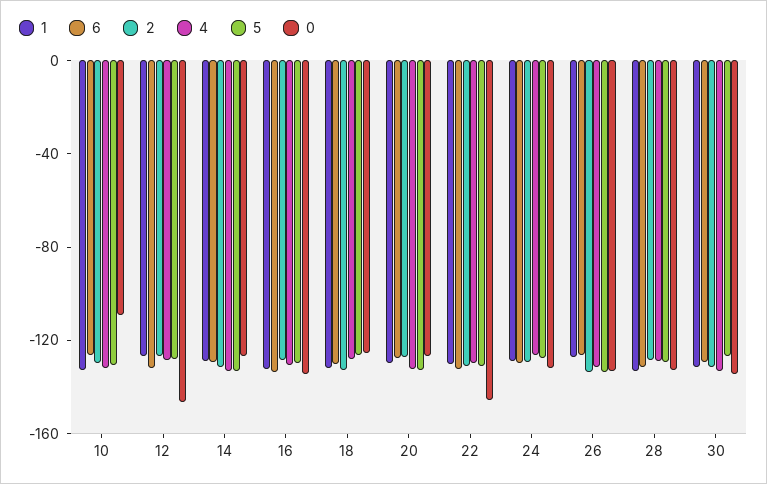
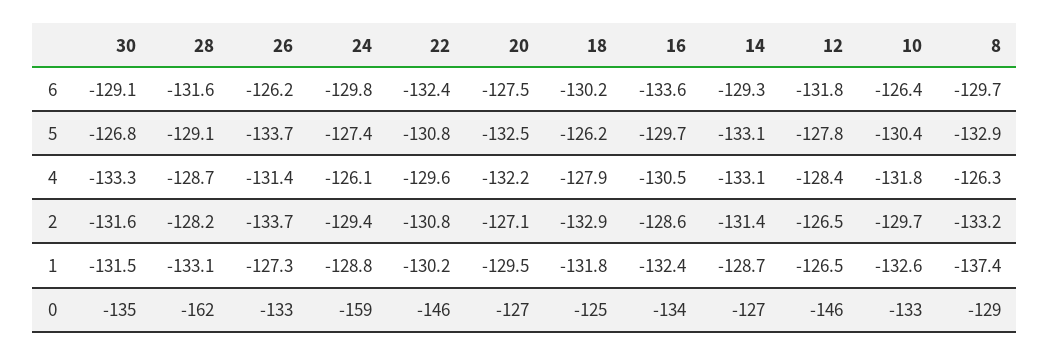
0, 10: -110 -> -133
0, 24: -130 -> -159
0, 28: -130 -> -162
6, 8: none -> -129.7
5, 8: none -> -132.9
4, 8: none -> -126.3
2, 8: none -> -133.2
1, 8: none -> -137.4
0, 8: none -> -129

